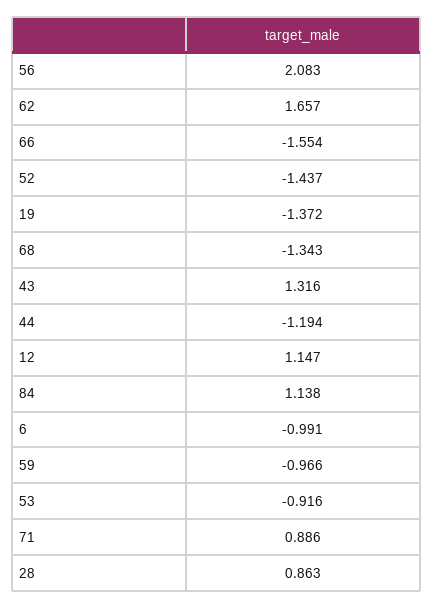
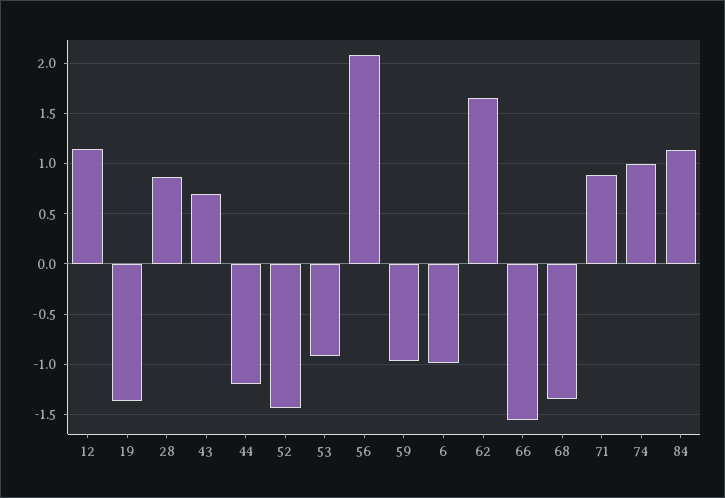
43: 1.316 -> 0.7
74: none -> 1

